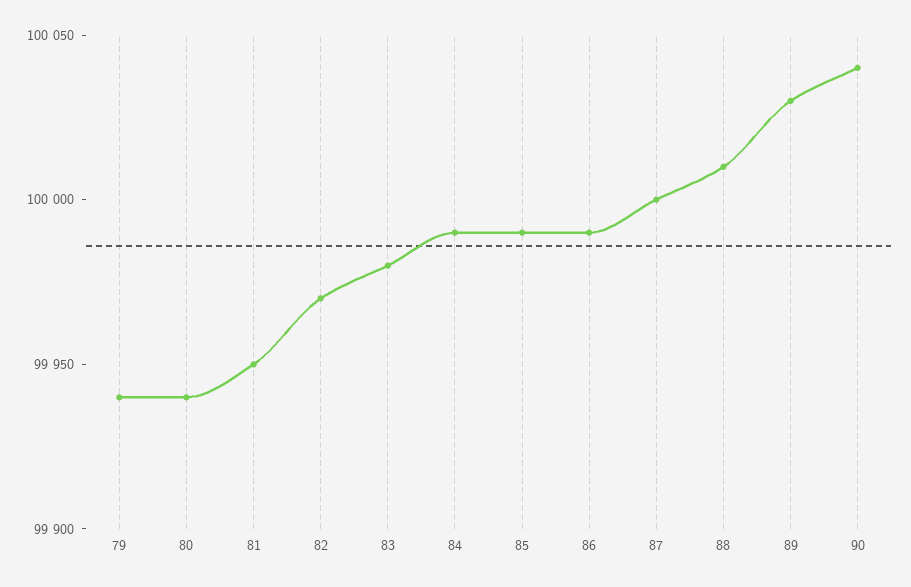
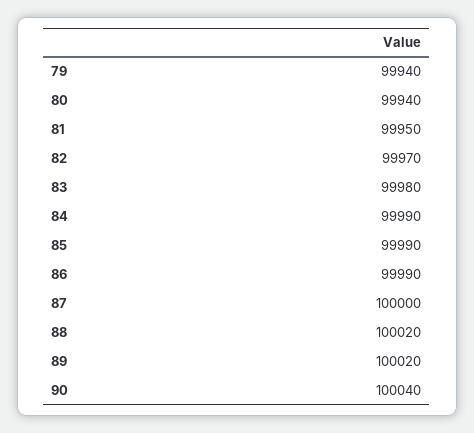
88: 100010 -> 100020
89: 100030 -> 100020

